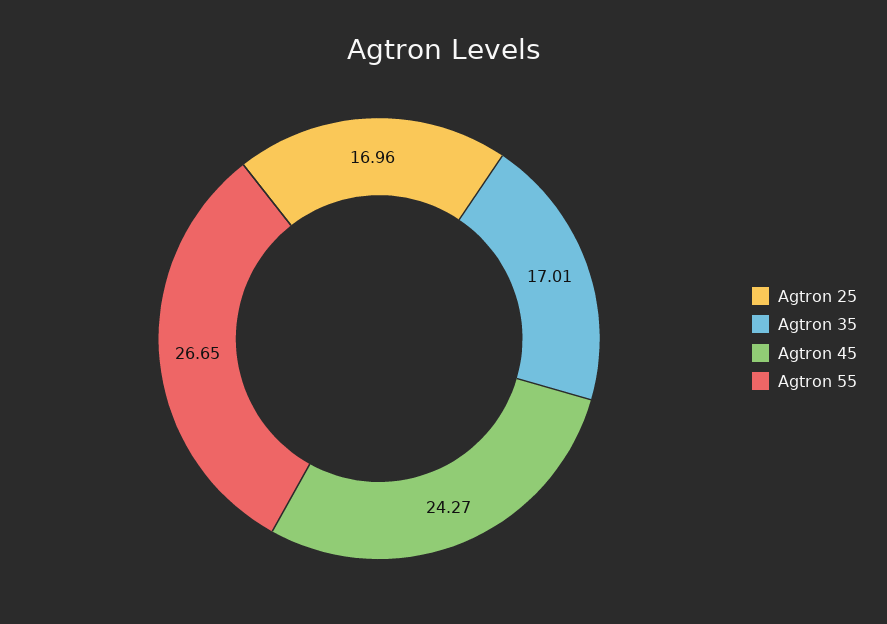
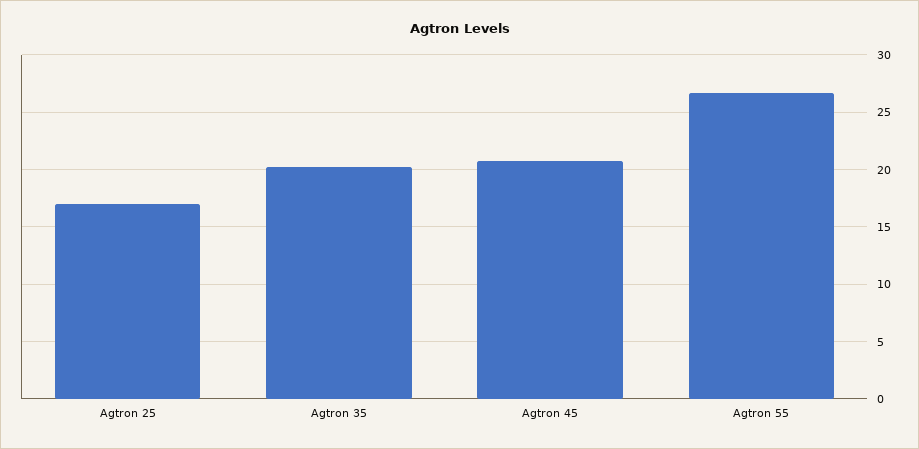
Agtron 35: 17.01 -> 20
Agtron 45: 24.27 -> 21

